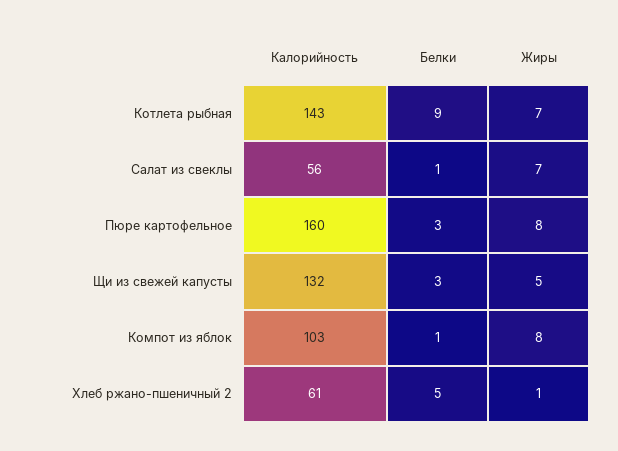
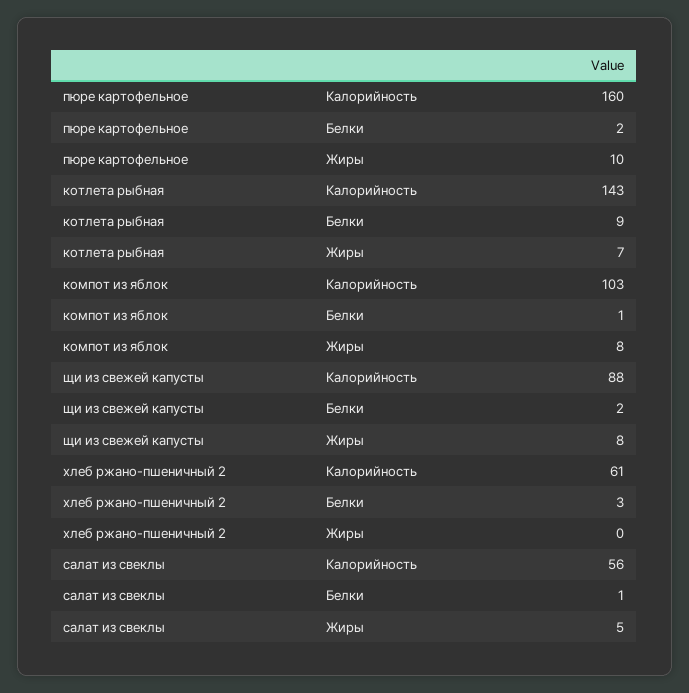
Жиры, Салат из свеклы: 7 -> 5
Белки, Пюре картофельное: 3 -> 2
Жиры, Пюре картофельное: 8 -> 10
Калорийность, Щи из свежей капусты: 132 -> 88
Белки, Щи из свежей капусты: 3 -> 2
Жиры, Щи из свежей капусты: 5 -> 8
Белки, Хлеб ржано-пшеничный 2: 5 -> 3
Жиры, Хлеб ржано-пшеничный 2: 1 -> 0

